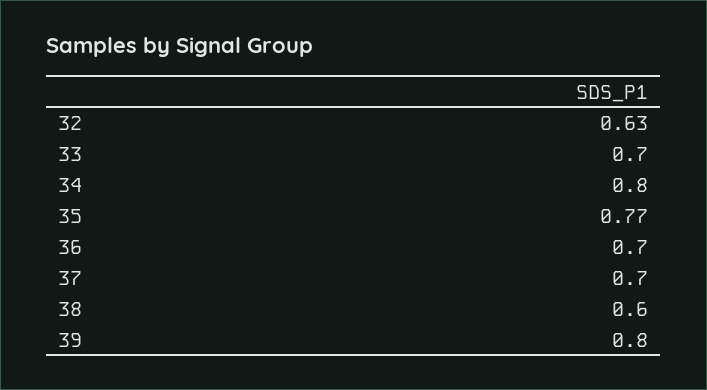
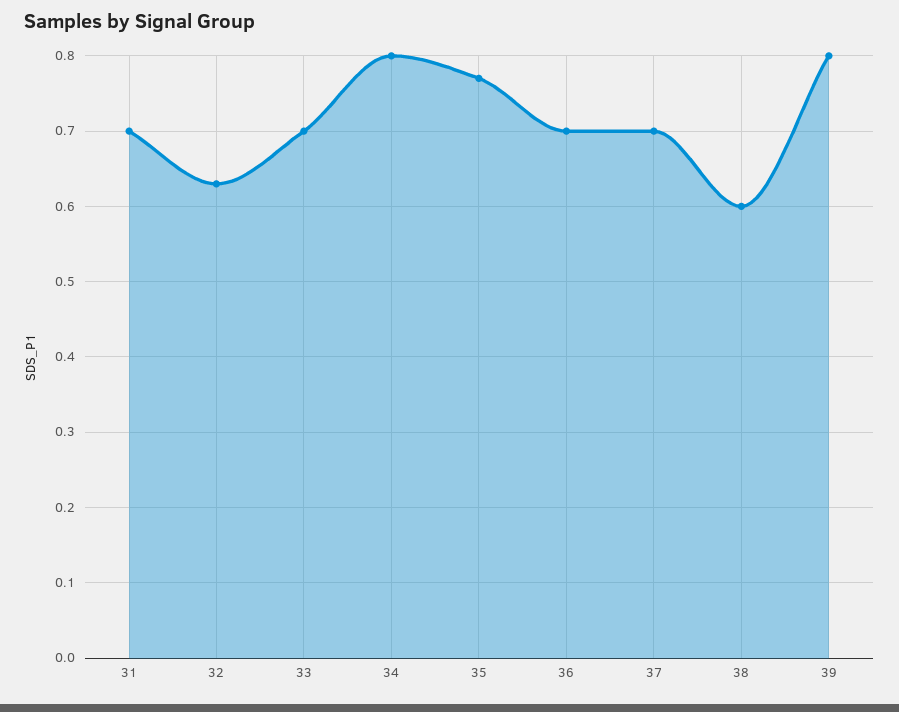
31: none -> 0.7

